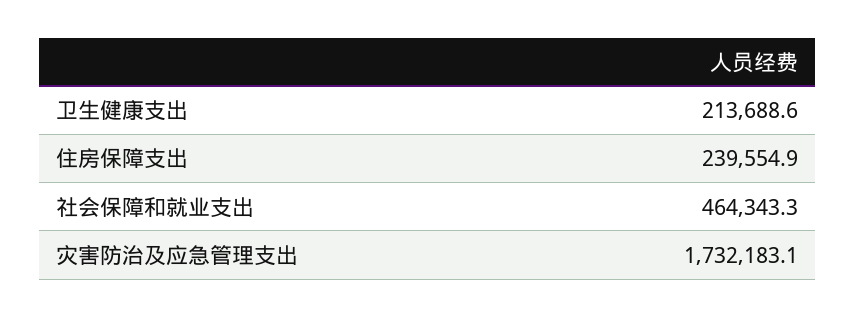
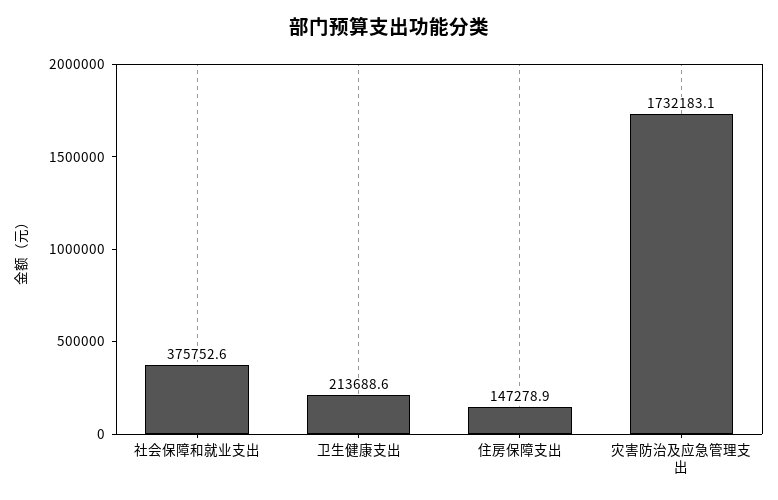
住房保障支出: 239554.9 -> 147278.9
社会保障和就业支出: 464343.3 -> 375752.6

